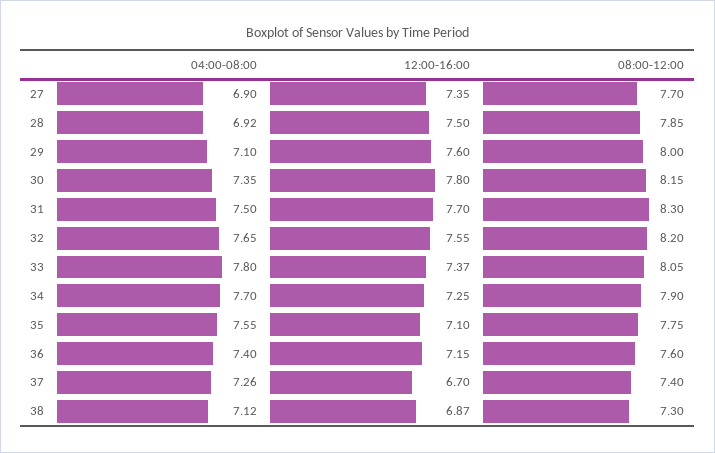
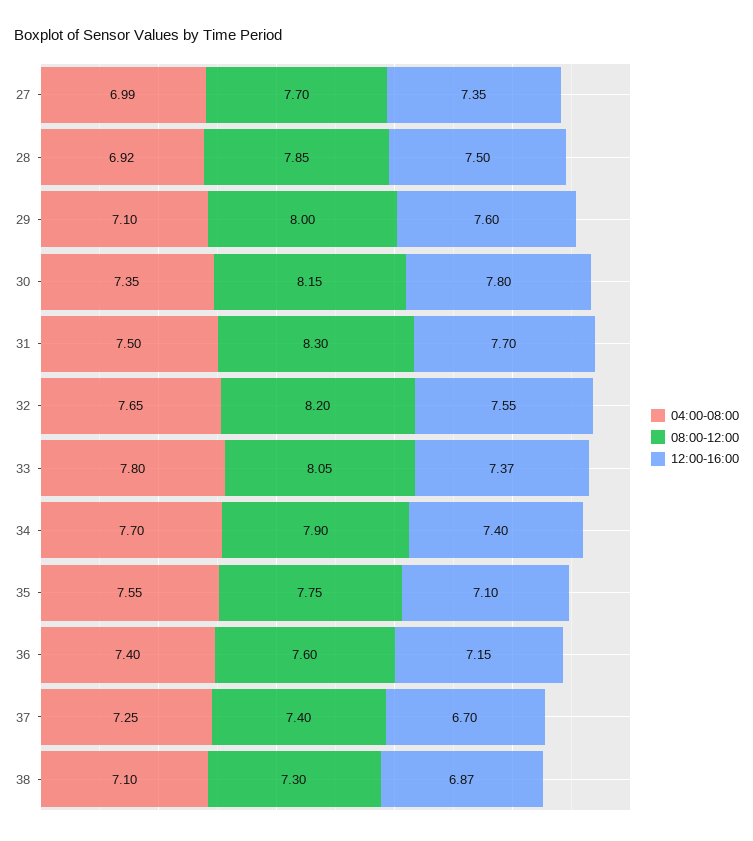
04:00-08:00, 27: 6.9 -> 6.99
12:00-16:00, 34: 7.25 -> 7.4
04:00-08:00, 37: 7.26 -> 7.25
04:00-08:00, 38: 7.12 -> 7.1

